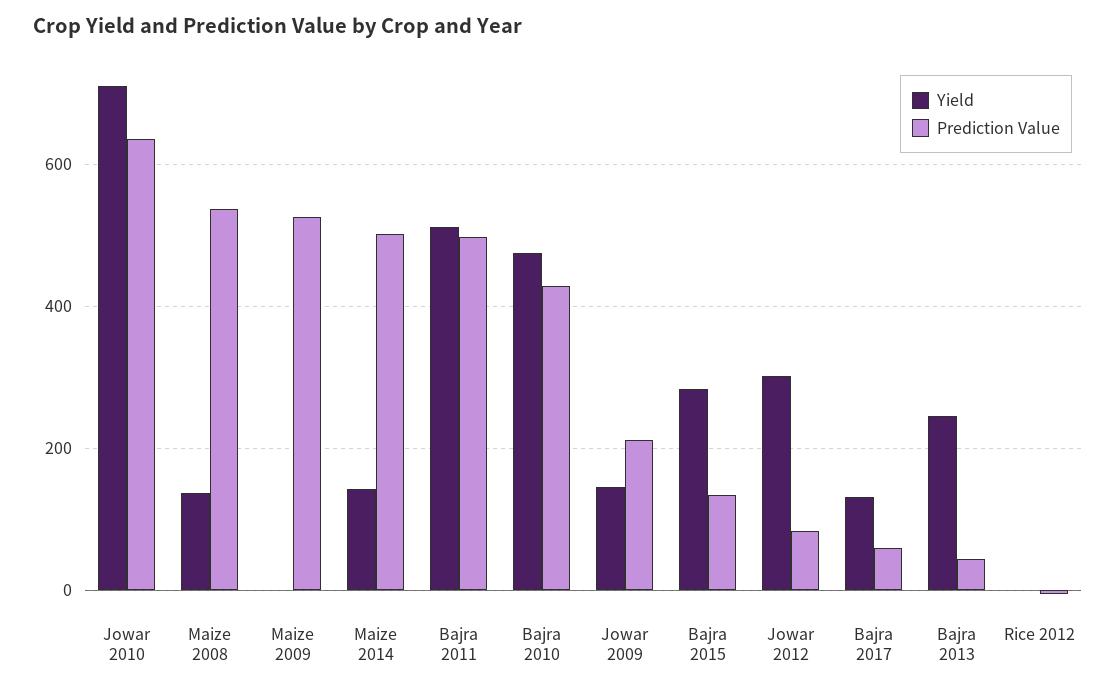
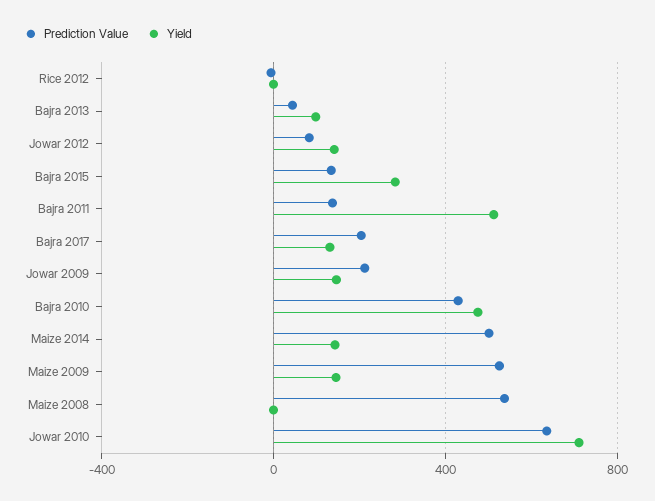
Yield, Maize 2008: 140 -> 0
Yield, Maize 2009: 0 -> 150
Prediction Value, Bajra 2011: 500 -> 150
Yield, Jowar 2012: 300 -> 150
Prediction Value, Bajra 2017: 60 -> 200
Yield, Bajra 2013: 240 -> 100

